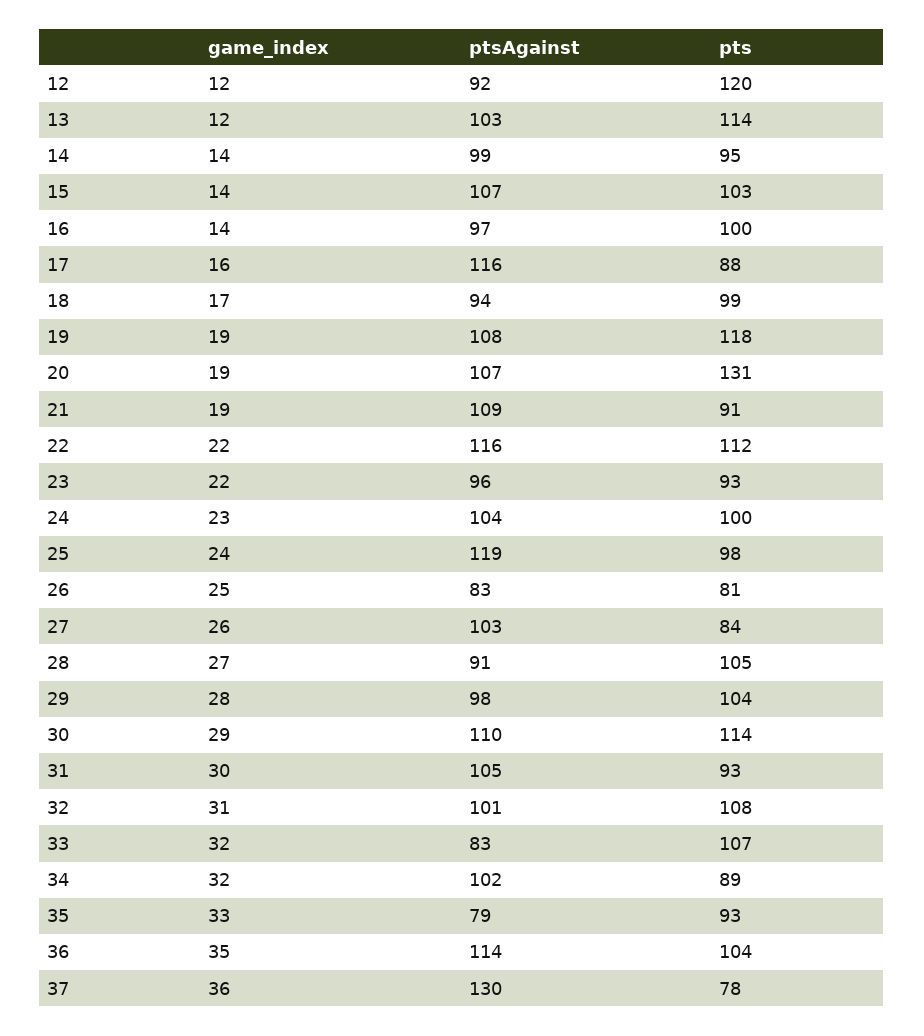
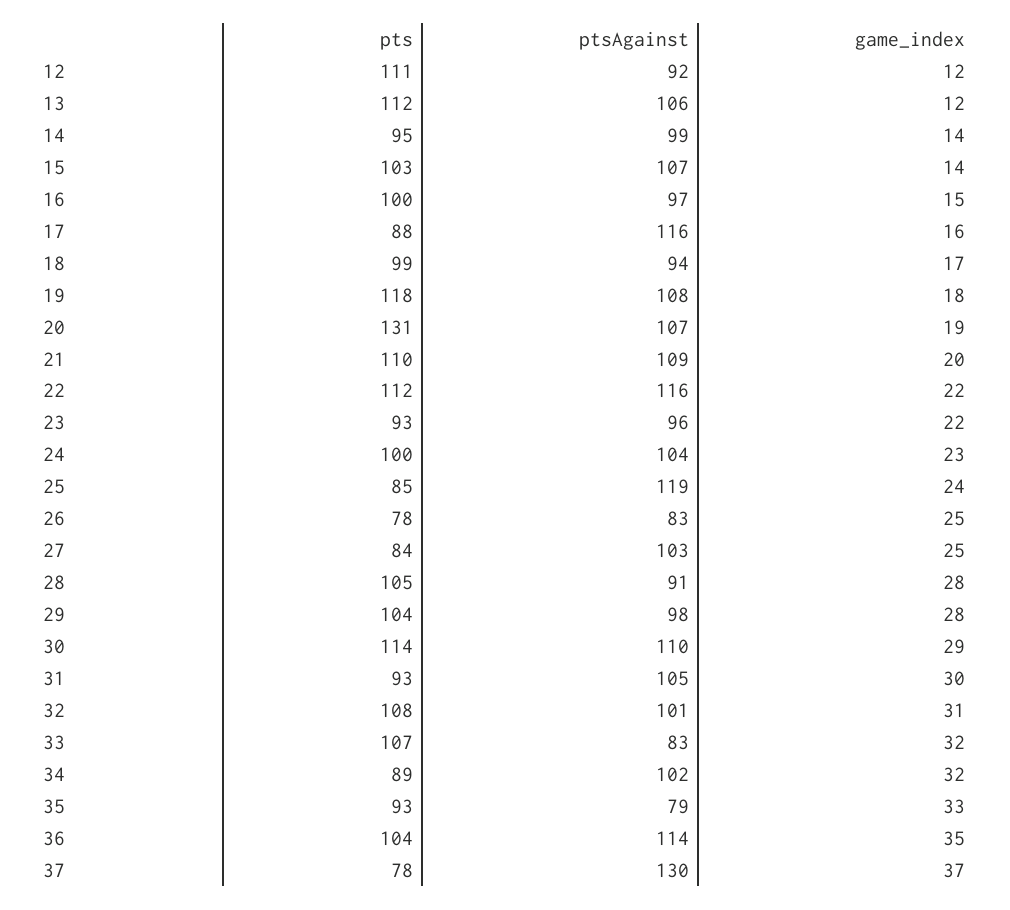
pts, 12: 120 -> 111
ptsAgainst, 13: 103 -> 106
pts, 13: 114 -> 112
game_index, 16: 14 -> 15
game_index, 19: 19 -> 18
game_index, 21: 19 -> 20
pts, 21: 91 -> 110
pts, 25: 98 -> 85
pts, 26: 81 -> 78
game_index, 27: 26 -> 25
game_index, 28: 27 -> 28
game_index, 37: 36 -> 37

